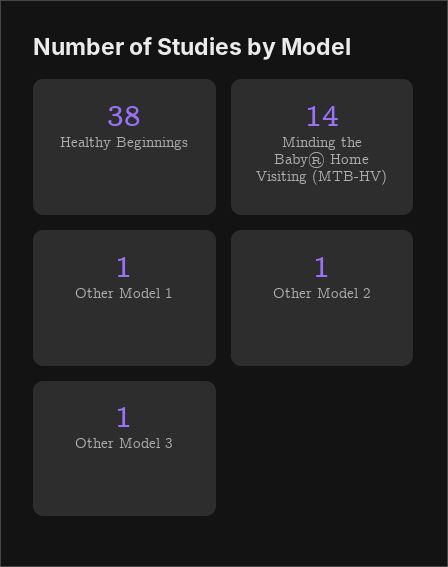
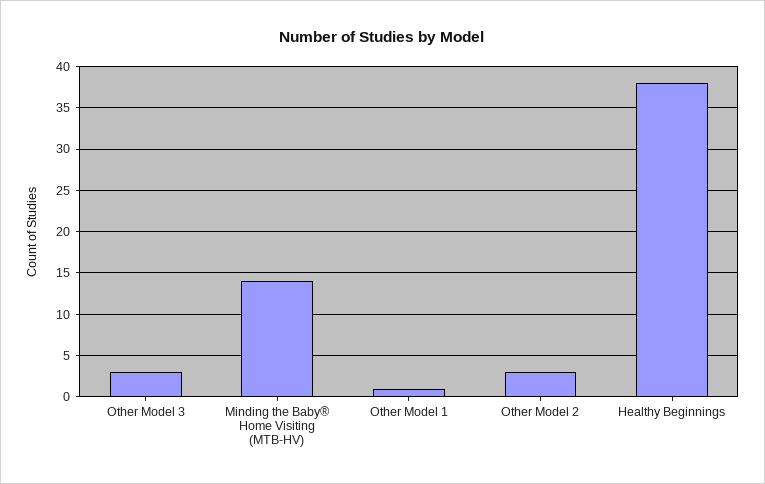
Other Model 2: 1 -> 3
Other Model 3: 1 -> 3

